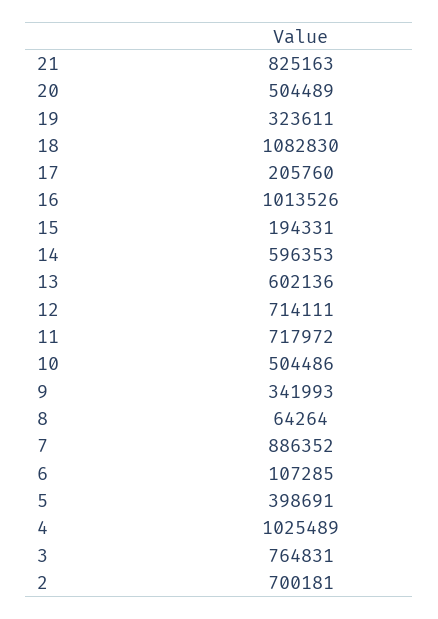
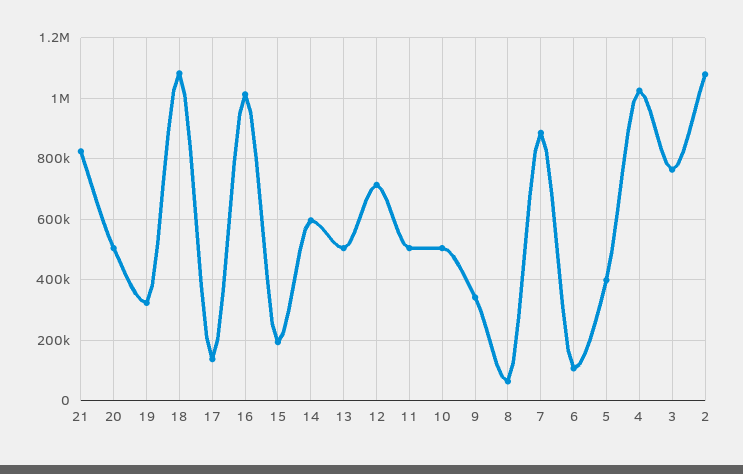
17: 205760 -> 140000
13: 602136 -> 500000
11: 717972 -> 500000
2: 700181 -> 1080000

